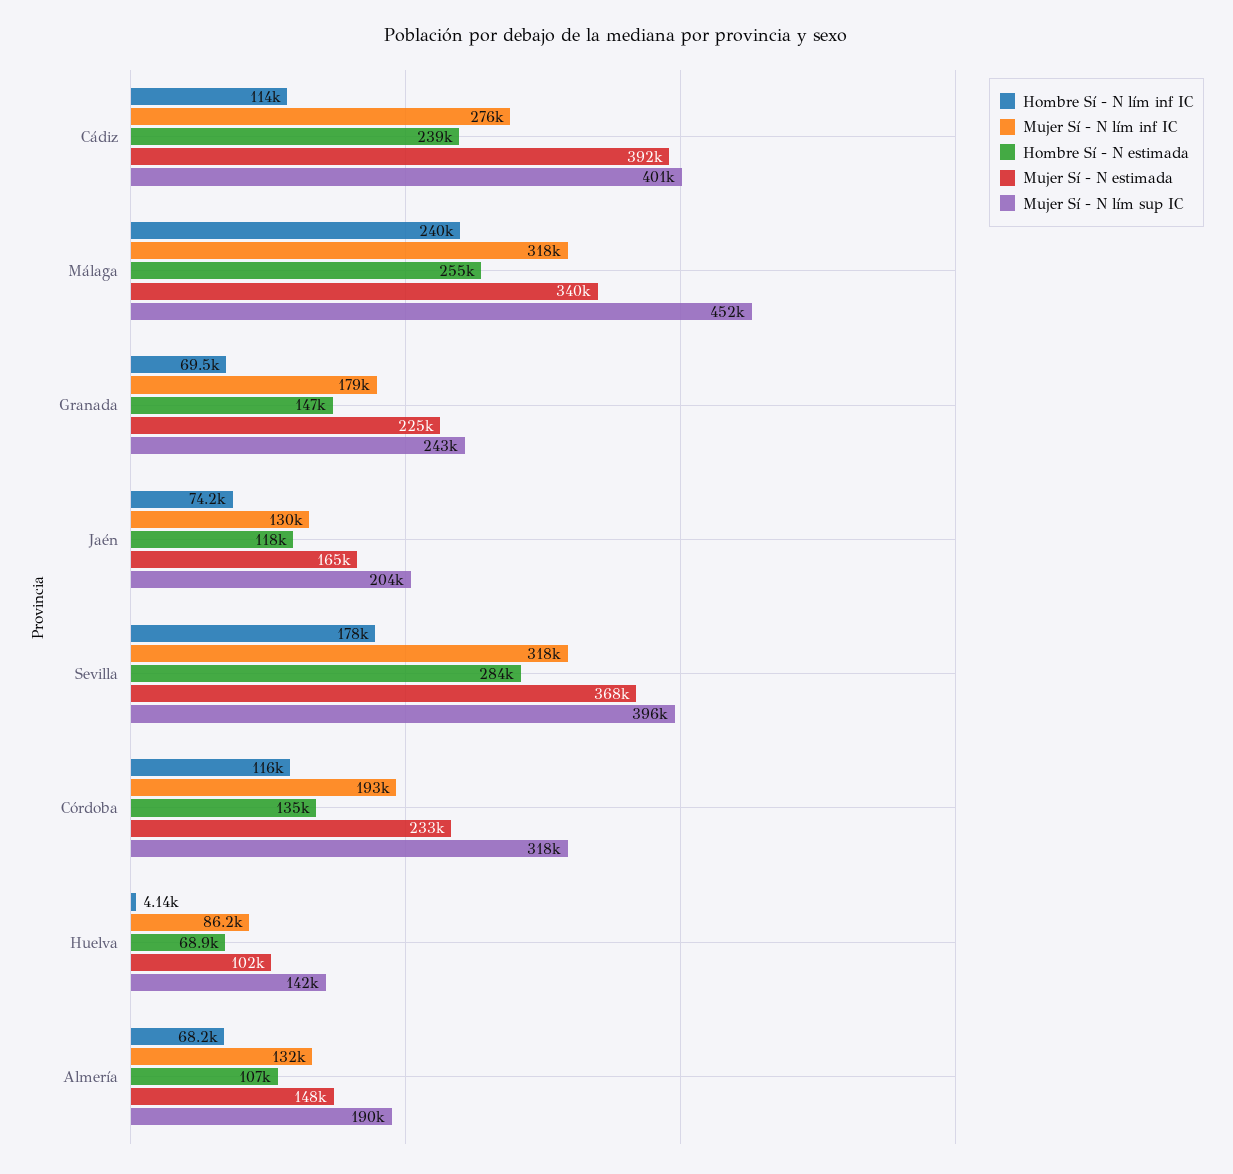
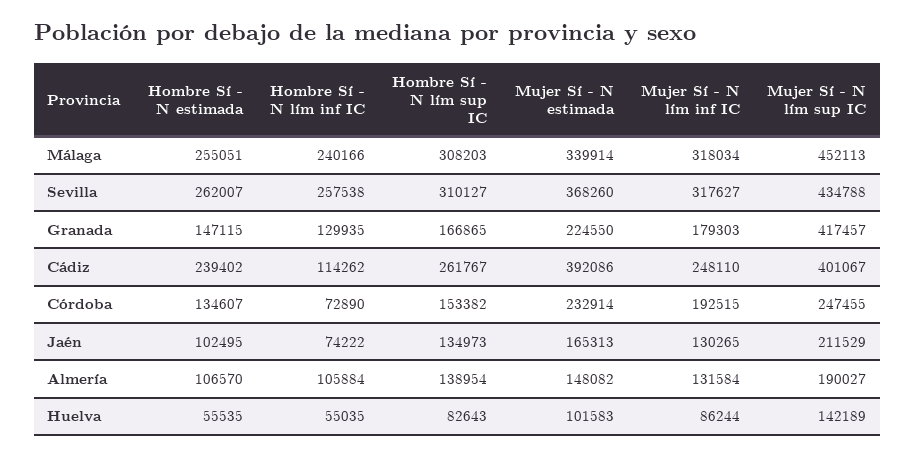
Mujer Sí - N lím inf IC, Cádiz: 276000 -> 248110
Hombre Sí - N lím inf IC, Granada: 69500 -> 129935
Mujer Sí - N lím sup IC, Granada: 243000 -> 417457
Hombre Sí - N estimada, Jaén: 118000 -> 102495
Mujer Sí - N lím sup IC, Jaén: 204000 -> 211529
Hombre Sí - N lím inf IC, Sevilla: 178000 -> 257538
Hombre Sí - N estimada, Sevilla: 284000 -> 262007
Mujer Sí - N lím sup IC, Sevilla: 396000 -> 434788
Hombre Sí - N lím inf IC, Córdoba: 116000 -> 72890
Mujer Sí - N lím sup IC, Córdoba: 318000 -> 247455
Hombre Sí - N lím inf IC, Huelva: 4140 -> 55035
Hombre Sí - N estimada, Huelva: 68900 -> 55535
Hombre Sí - N lím inf IC, Almería: 68200 -> 105884
Hombre Sí - N lím sup IC, Málaga: none -> 308203
Hombre Sí - N lím sup IC, Sevilla: none -> 310127
Hombre Sí - N lím sup IC, Granada: none -> 166865
Hombre Sí - N lím sup IC, Cádiz: none -> 261767
Hombre Sí - N lím sup IC, Córdoba: none -> 153382
Hombre Sí - N lím sup IC, Jaén: none -> 134973
Hombre Sí - N lím sup IC, Almería: none -> 138954
Hombre Sí - N lím sup IC, Huelva: none -> 82643

